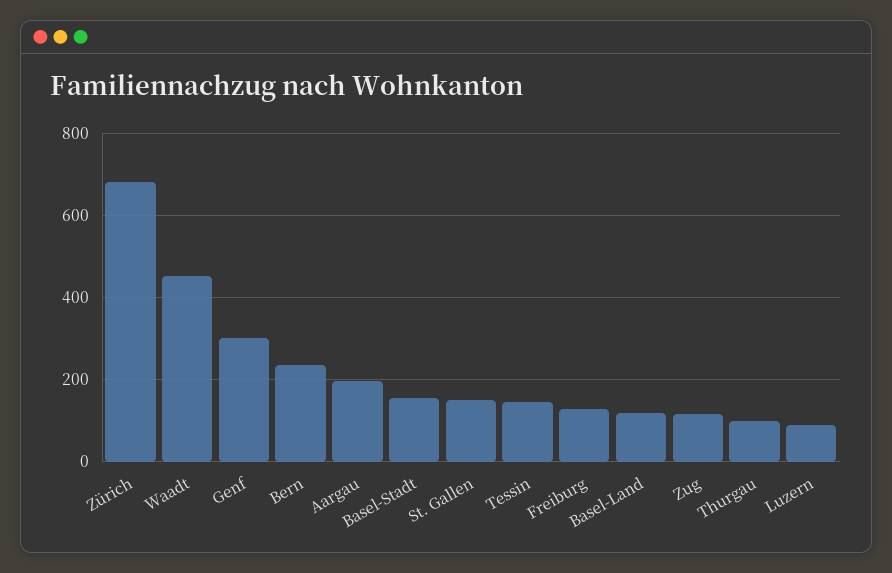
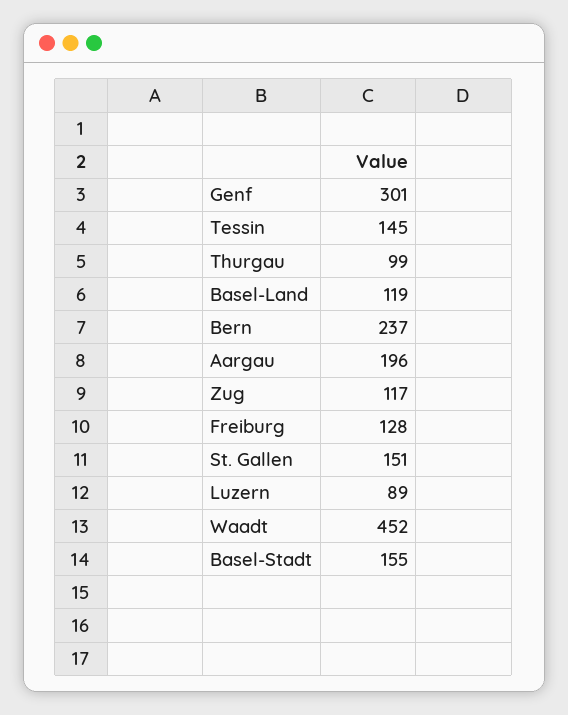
Zürich: 680 -> none

